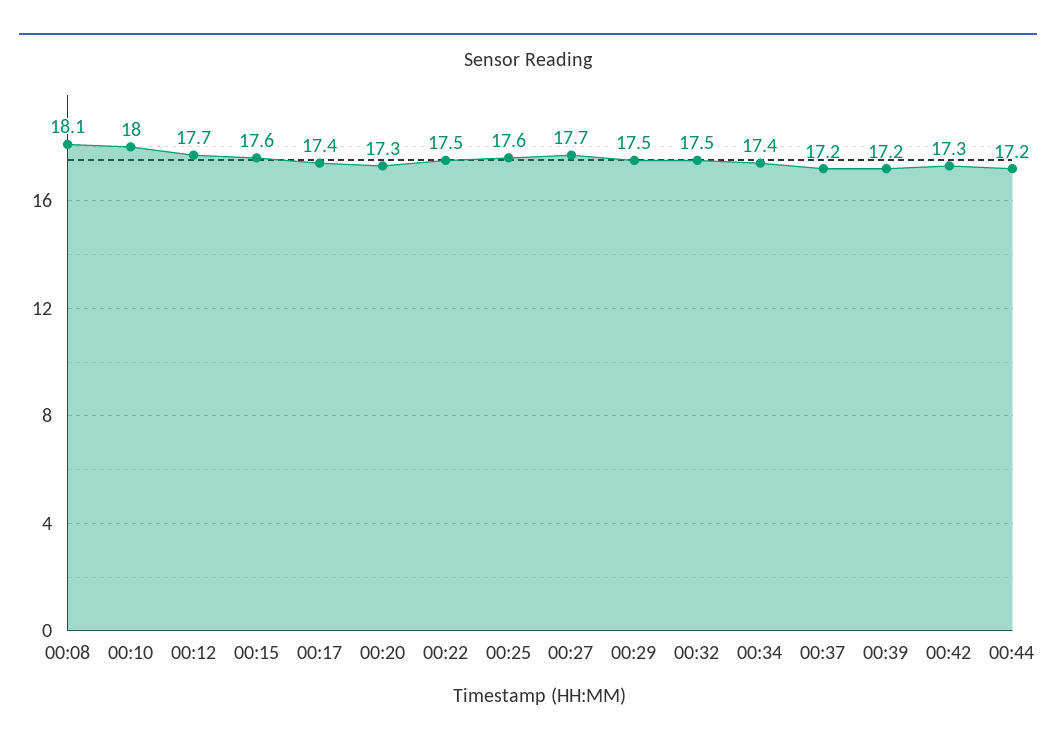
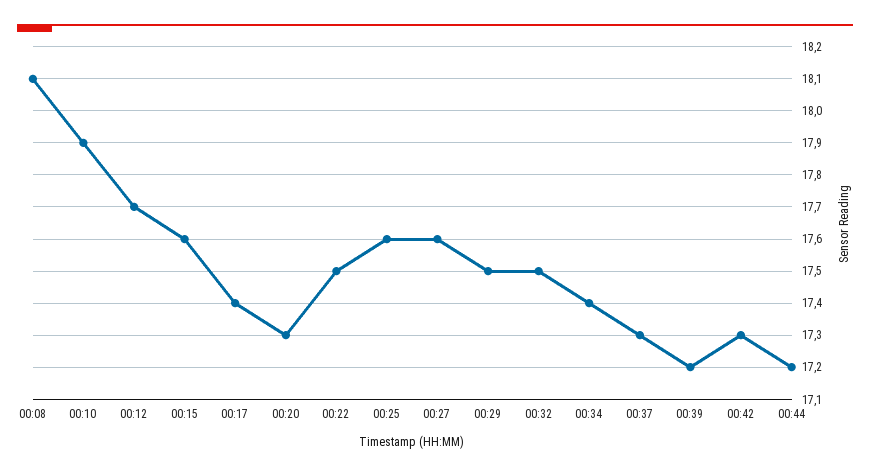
00:10: 18 -> 17.9
00:27: 17.7 -> 17.6
00:37: 17.2 -> 17.3

